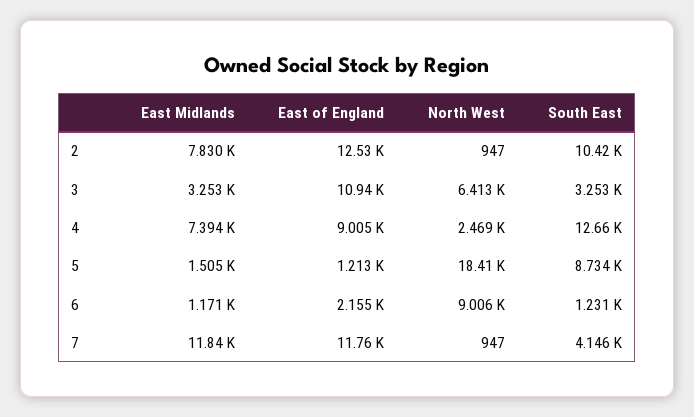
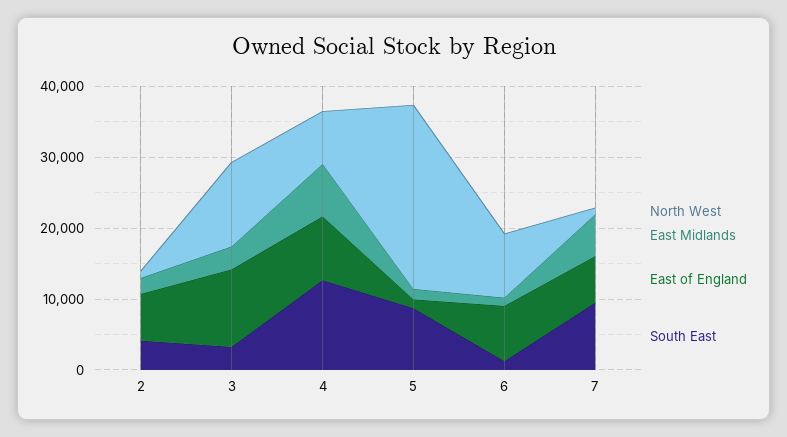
East Midlands, 2: 7830 -> 2000
East of England, 2: 12530 -> 6000
South East, 2: 10420 -> 4000
North West, 3: 6413 -> 12000
North West, 4: 2469 -> 8000
North West, 5: 18410 -> 26000
East of England, 6: 2155 -> 8000
East Midlands, 7: 11840 -> 6000
East of England, 7: 11760 -> 6000
South East, 7: 4146 -> 10000

